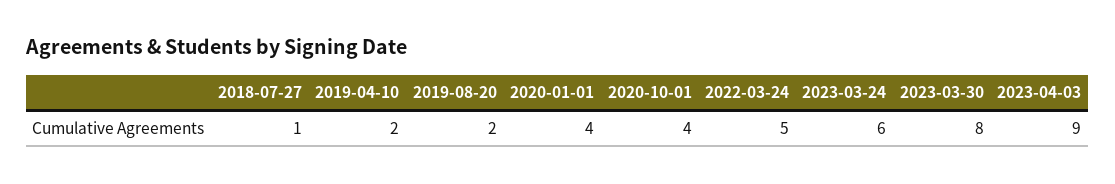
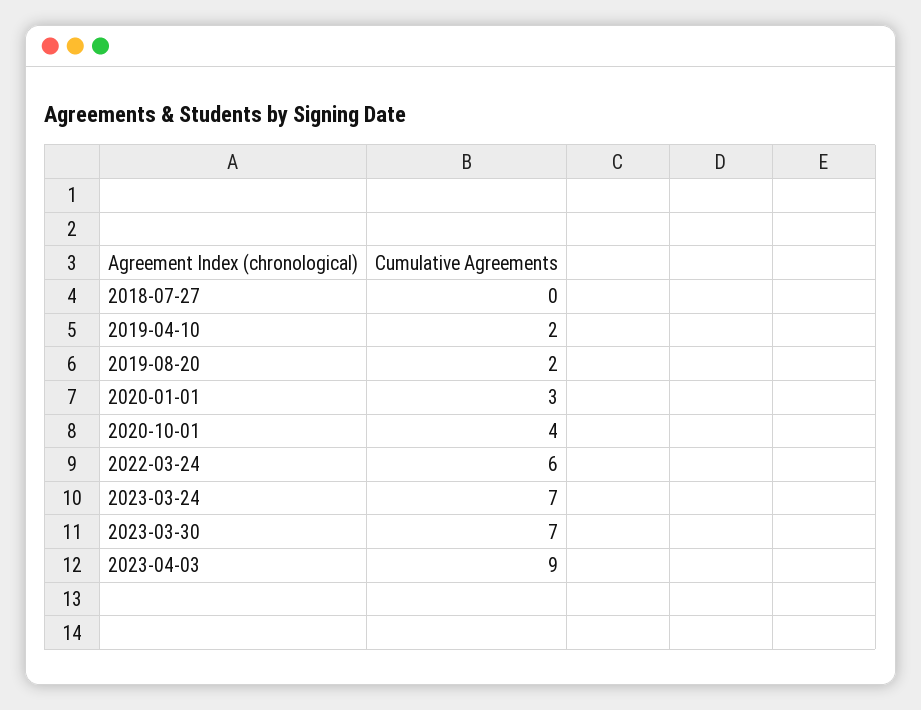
2018-07-27: 1 -> 0
2020-01-01: 4 -> 3
2022-03-24: 5 -> 6
2023-03-24: 6 -> 7
2023-03-30: 8 -> 7

